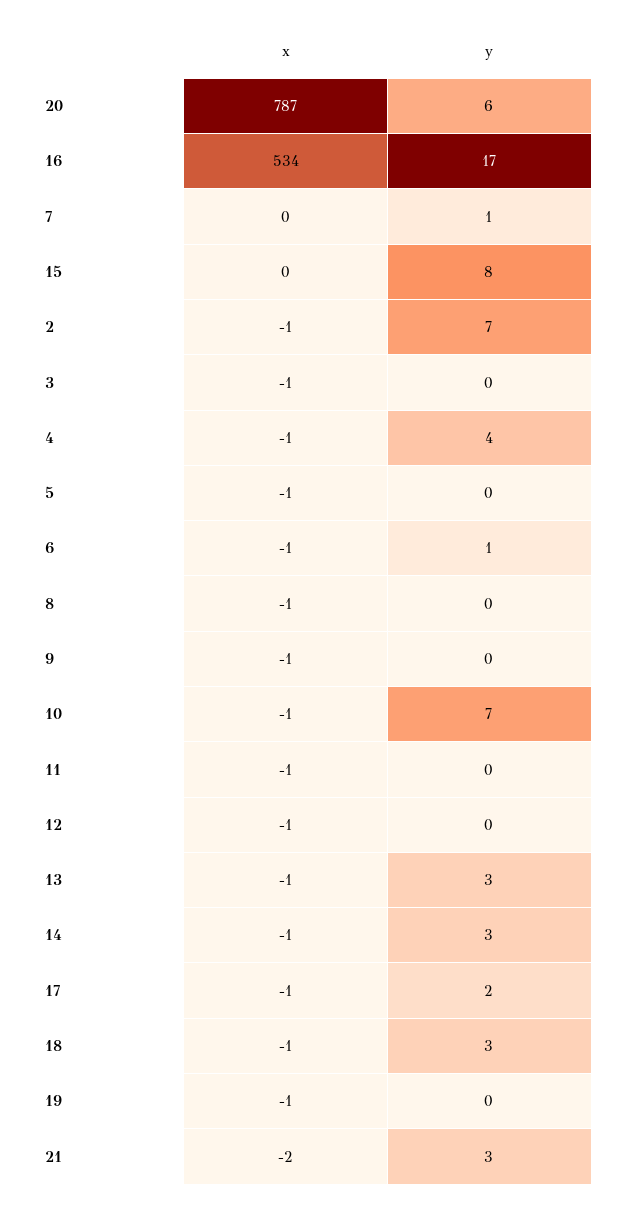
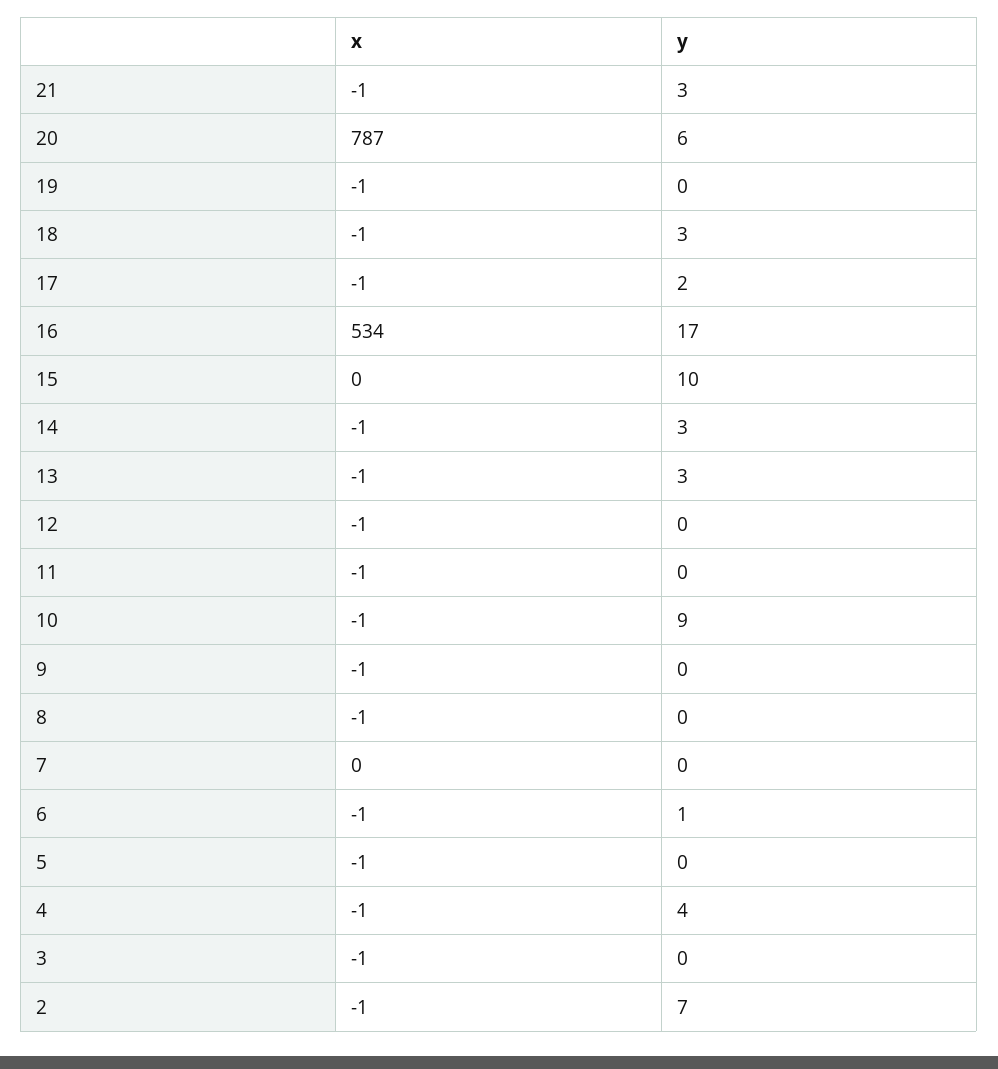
y, 7: 1 -> 0
y, 15: 8 -> 10
y, 10: 7 -> 9
x, 21: -2 -> -1

